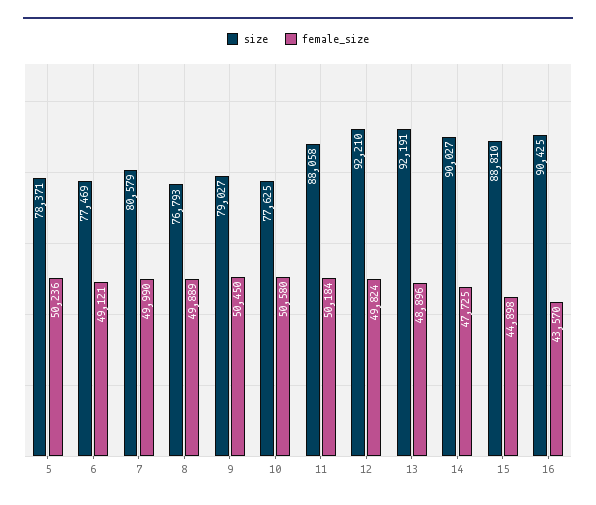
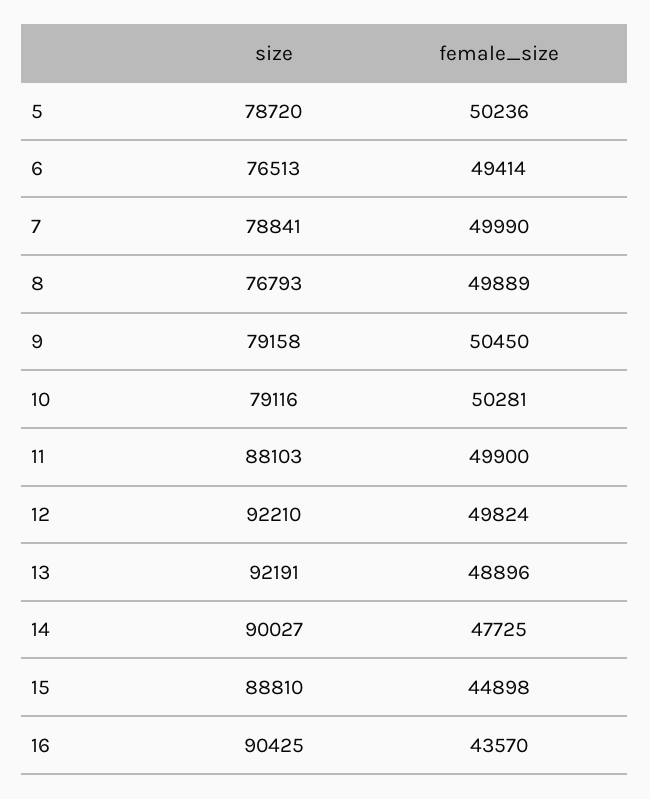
size, 5: 78371 -> 78720
size, 6: 77469 -> 76513
female_size, 6: 49121 -> 49414
size, 7: 80579 -> 78841
size, 9: 79027 -> 79158
size, 10: 77625 -> 79116
female_size, 10: 50580 -> 50281
size, 11: 88058 -> 88103
female_size, 11: 50184 -> 49900

